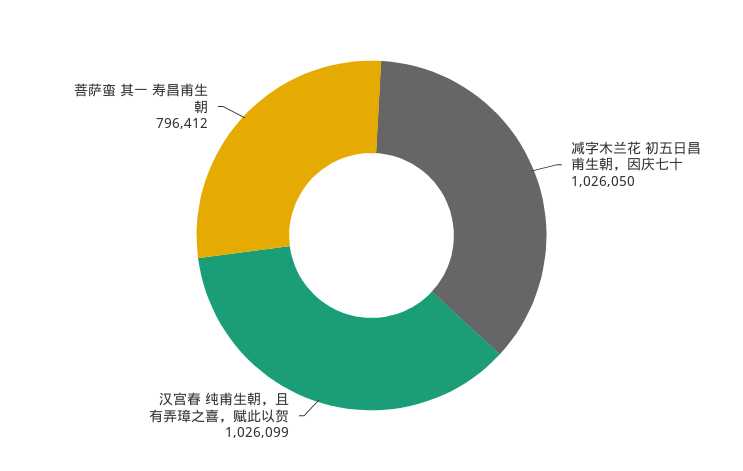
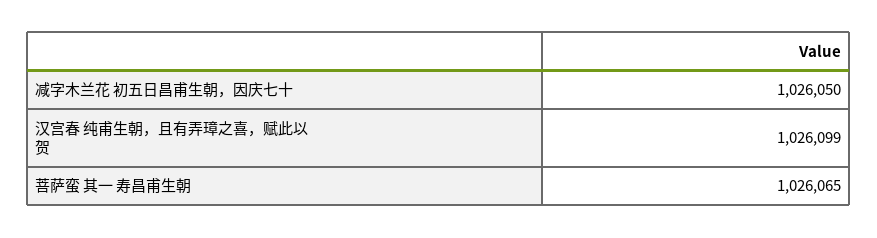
菩萨蛮 其一 寿昌甫生朝: 796412 -> 1026065

